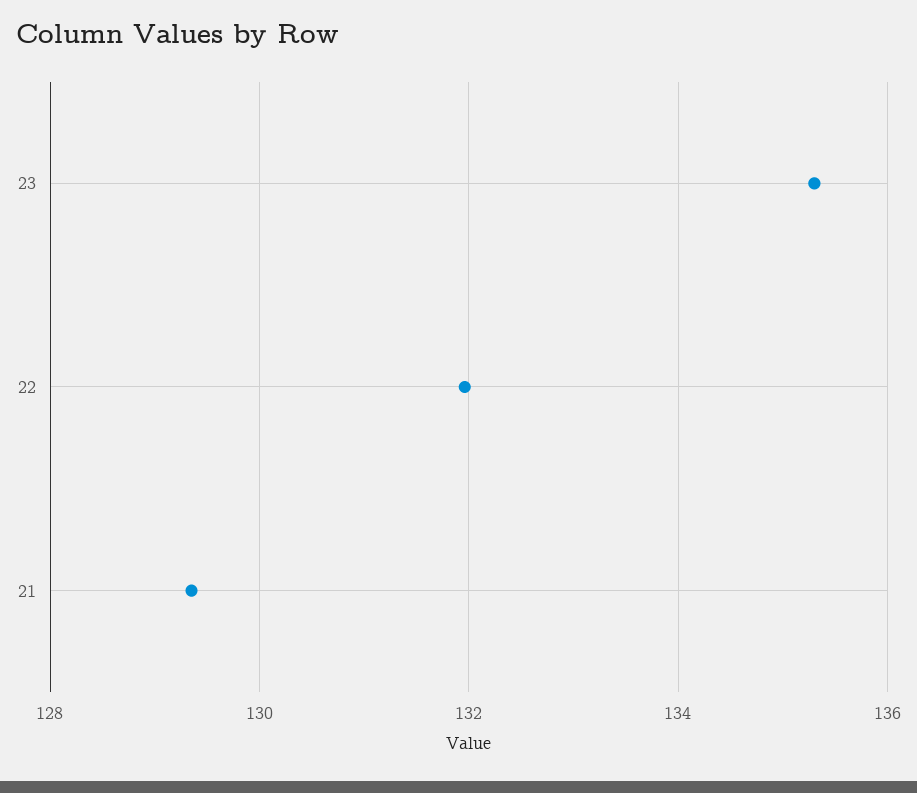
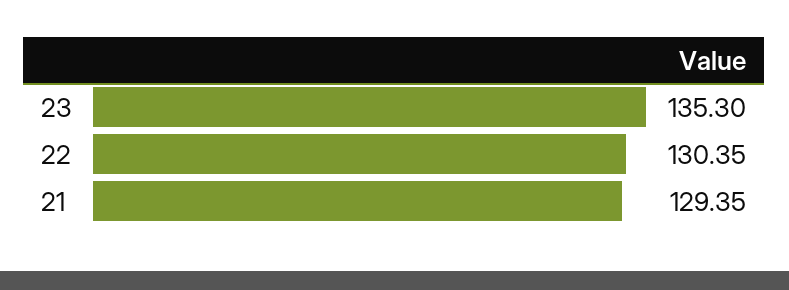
22: 132 -> 130.35

